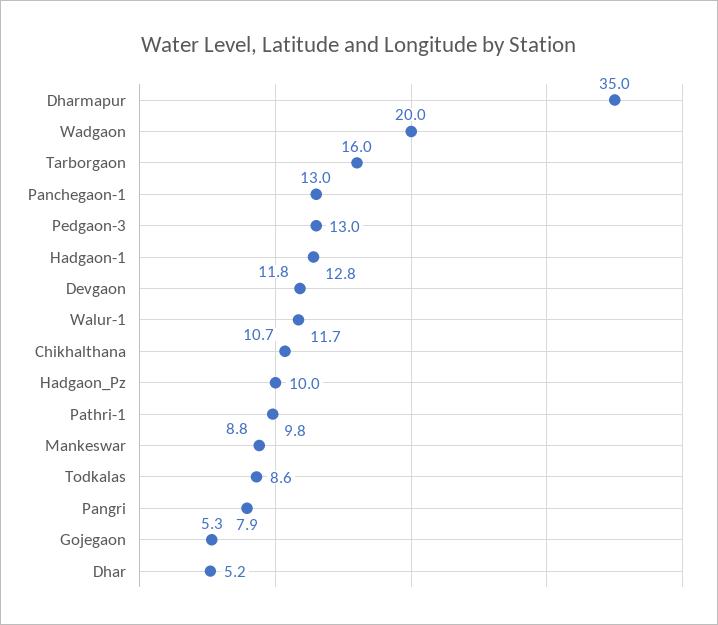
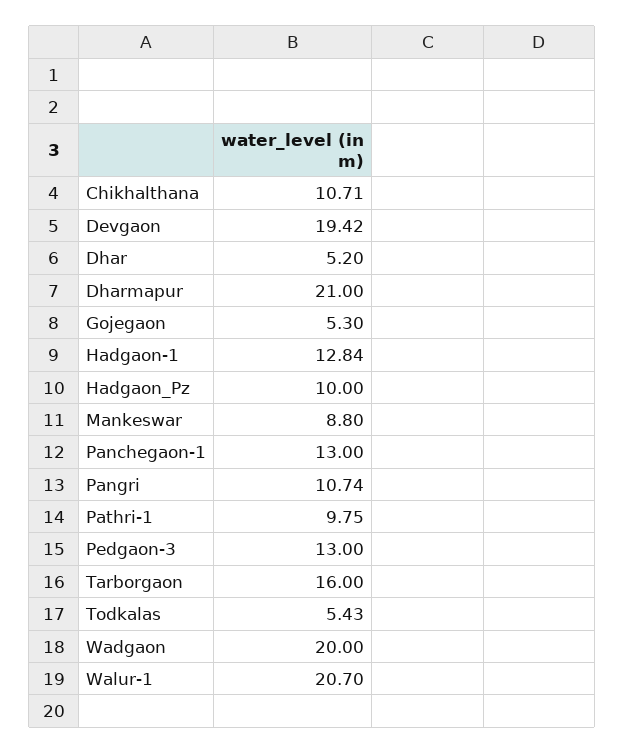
Dharmapur: 35 -> 21
Devgaon: 11.8 -> 19.42
Walur-1: 11.7 -> 20.7
Todkalas: 8.6 -> 5.43
Pangri: 7.9 -> 10.74

